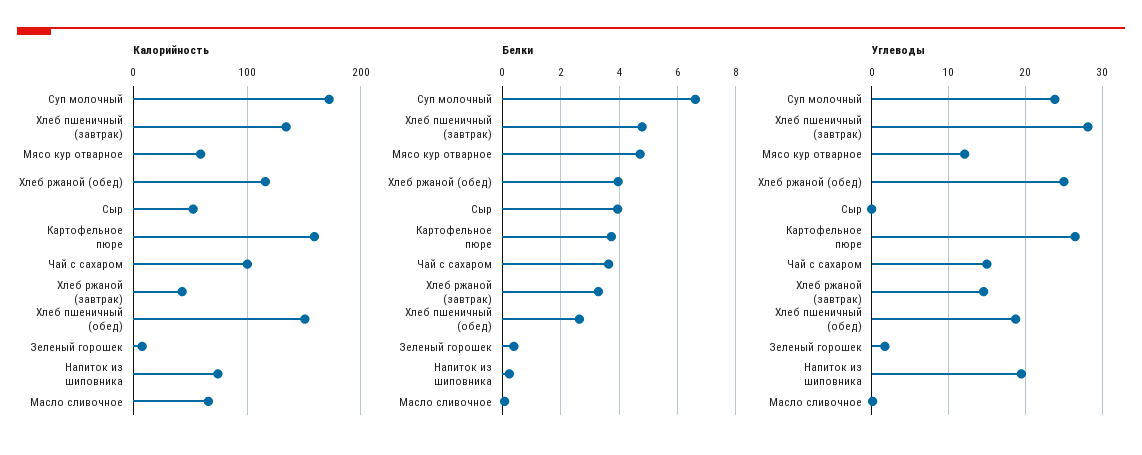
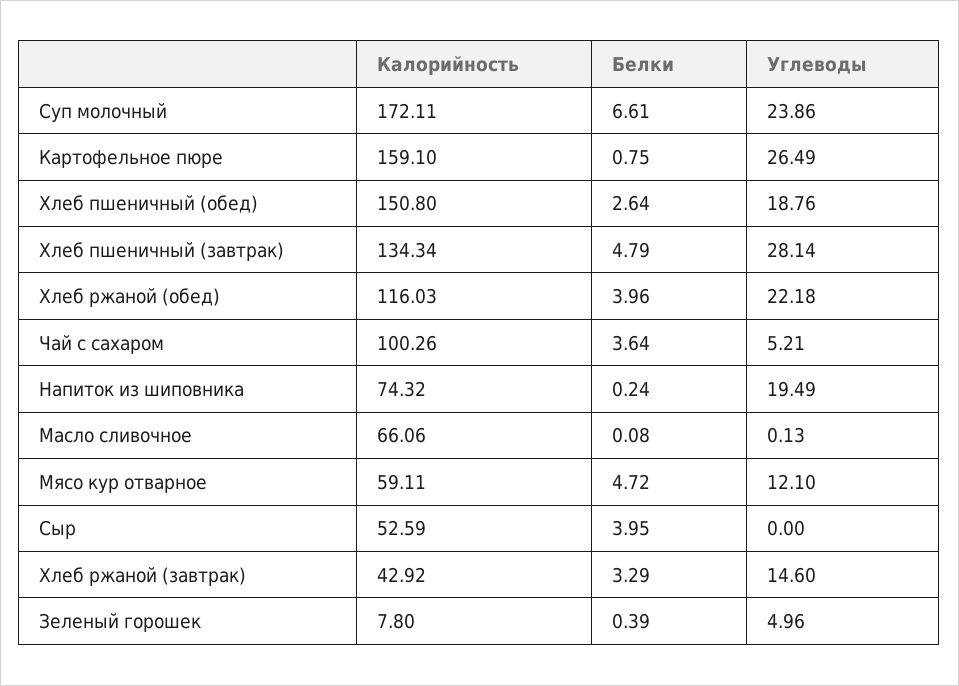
Белки, Картофельное пюре: 3.75 -> 0.75
Углеводы, Хлеб ржаной (обед): 25 -> 22.18
Углеводы, Чай с сахаром: 15 -> 5.21
Углеводы, Зеленый горошек: 2 -> 4.96

